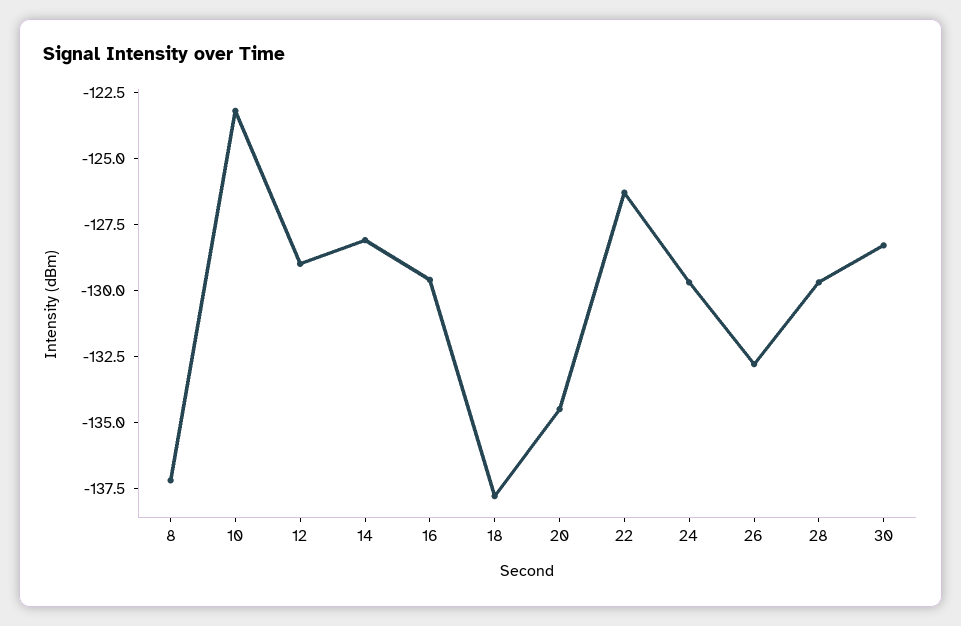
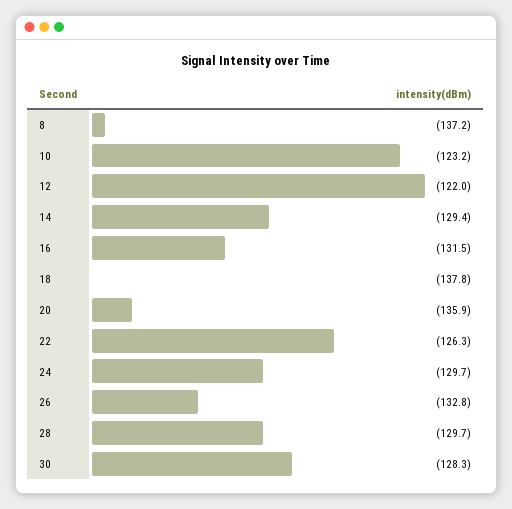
12: -129 -> -122
14: -128 -> -129.4
16: -129.5 -> -131.5
20: -134.5 -> -135.9

